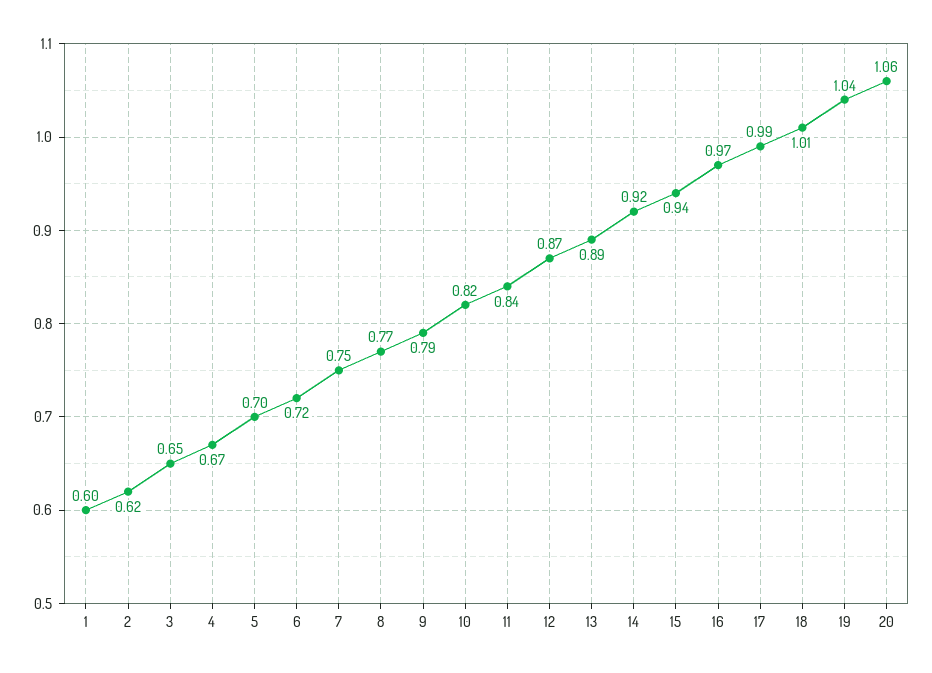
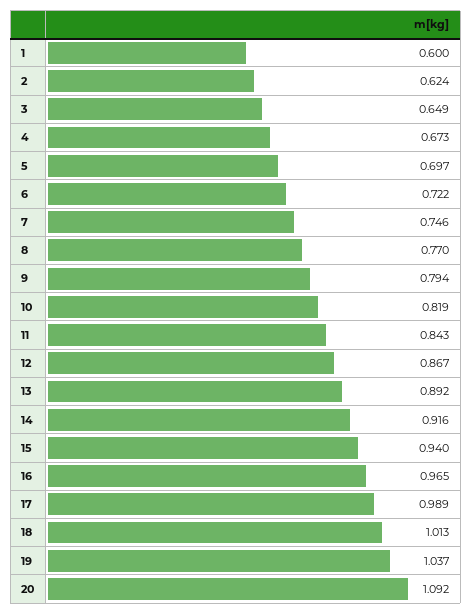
20: 1.06 -> 1.092

